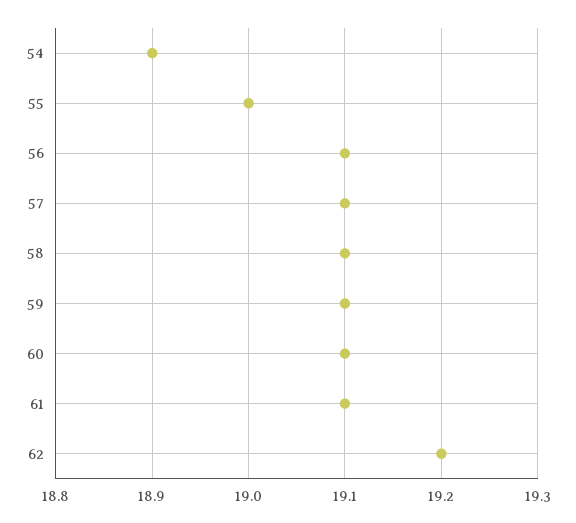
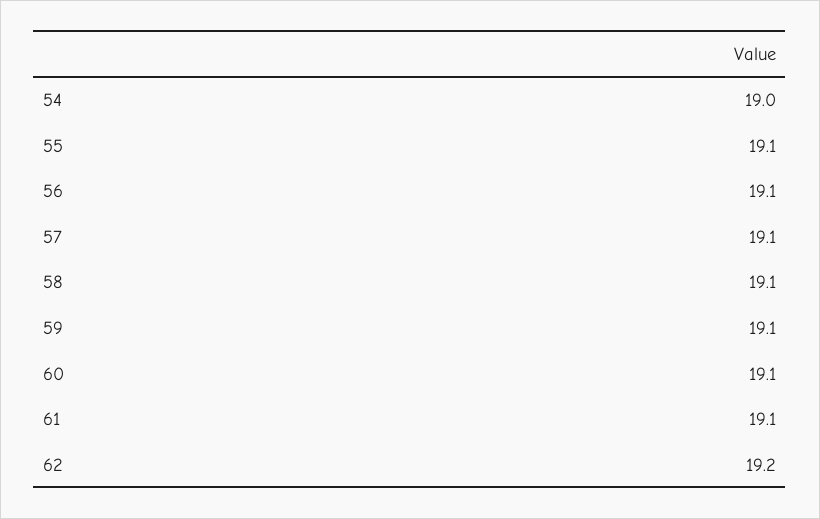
54: 18.9 -> 19
55: 19 -> 19.1

